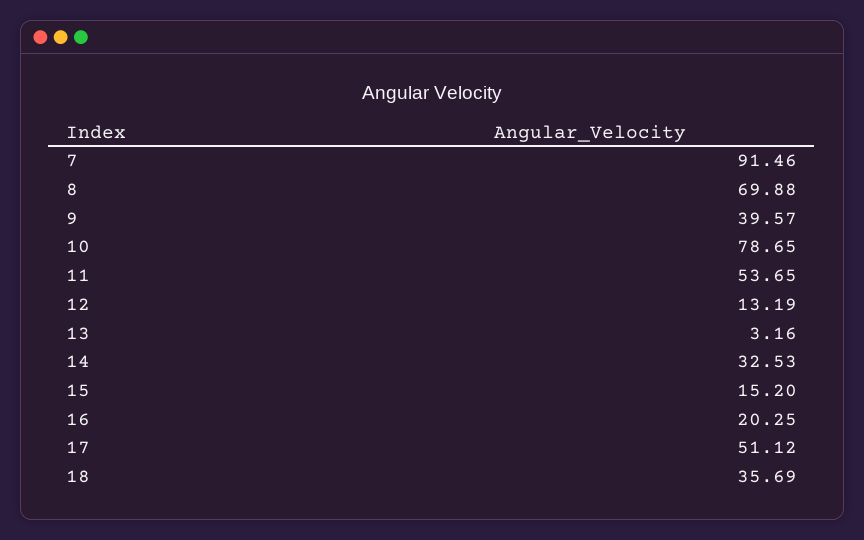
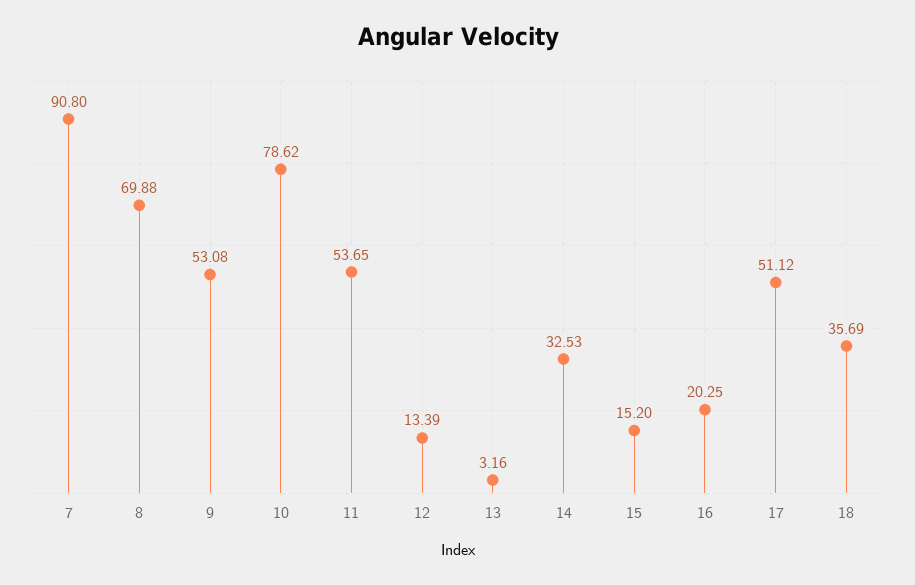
7: 91.46 -> 90.8
9: 39.57 -> 53.08
10: 78.65 -> 78.62
12: 13.19 -> 13.39

